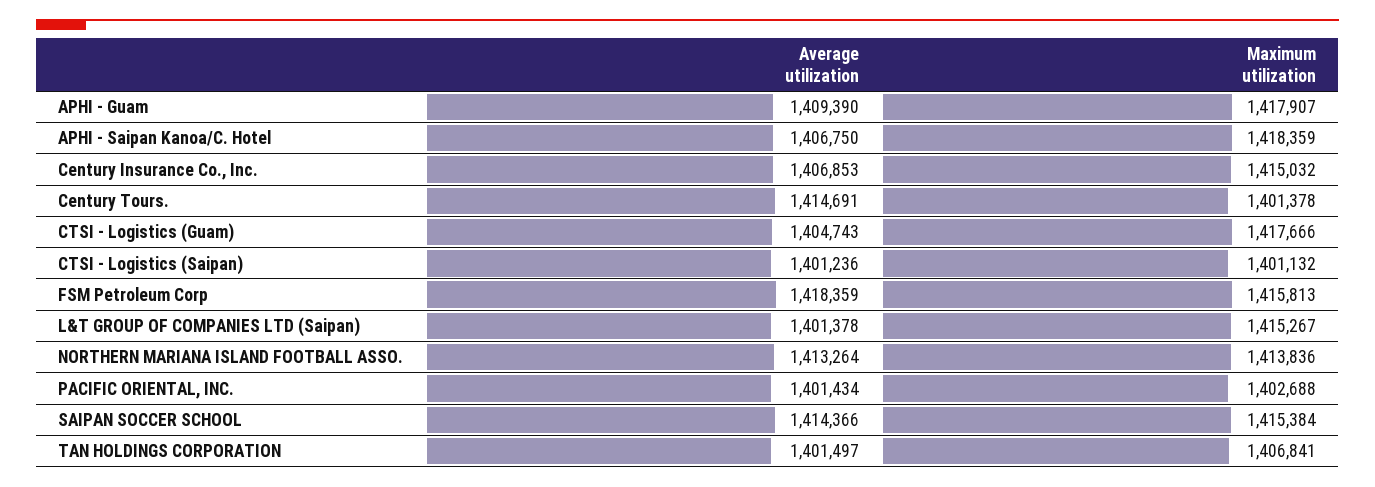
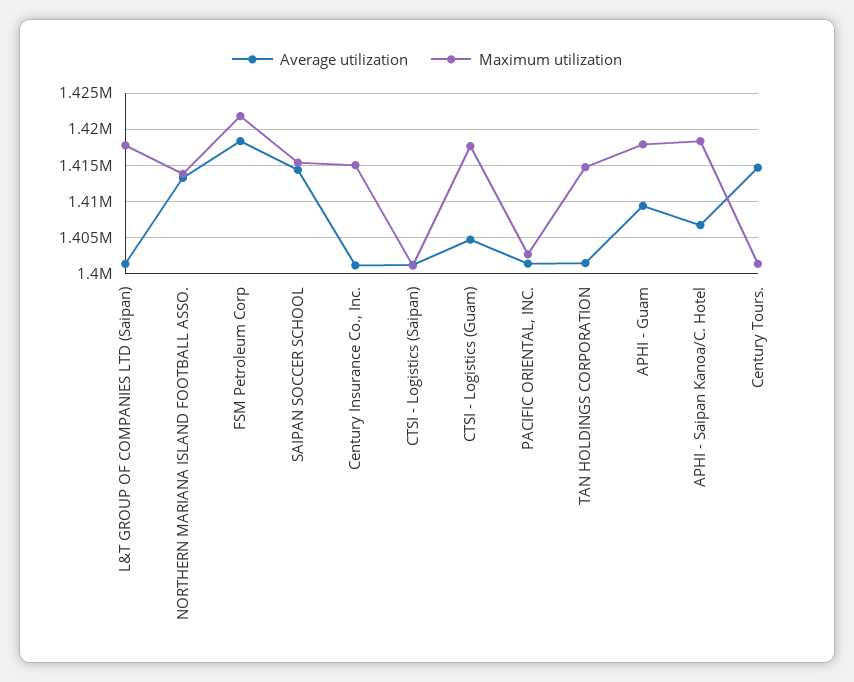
Average utilization, Century Insurance Co., Inc.: 1406853 -> 1401000
Maximum utilization, FSM Petroleum Corp: 1415813 -> 1422000
Maximum utilization, L&T GROUP OF COMPANIES LTD (Saipan): 1415267 -> 1418000
Maximum utilization, TAN HOLDINGS CORPORATION: 1406841 -> 1415000

